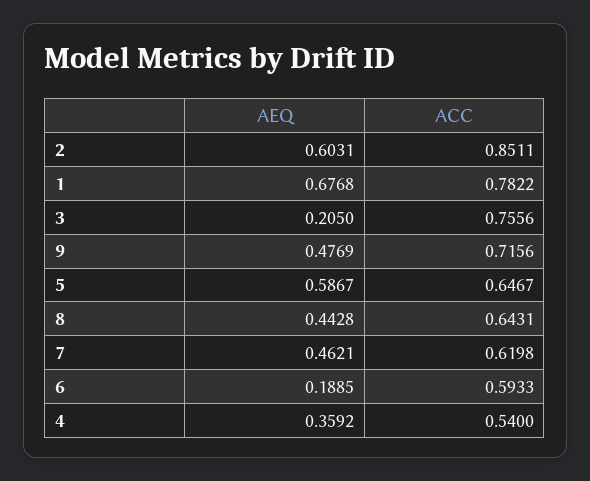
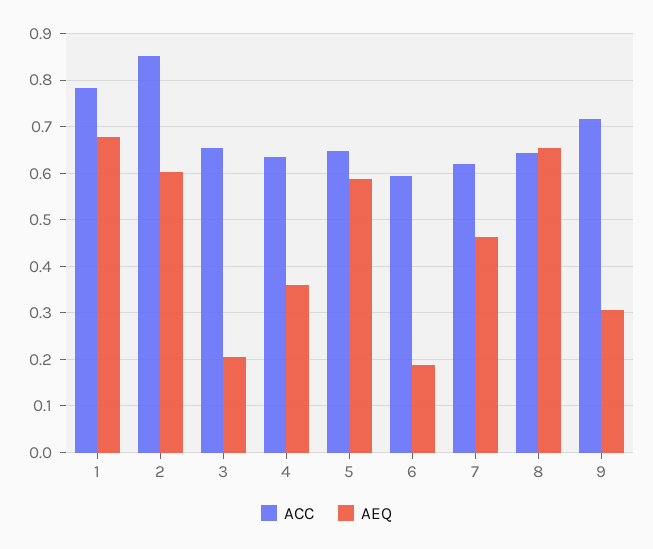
ACC, 3: 0.7556 -> 0.66
AEQ, 9: 0.4769 -> 0.3
AEQ, 8: 0.4428 -> 0.66
ACC, 4: 0.54 -> 0.64

